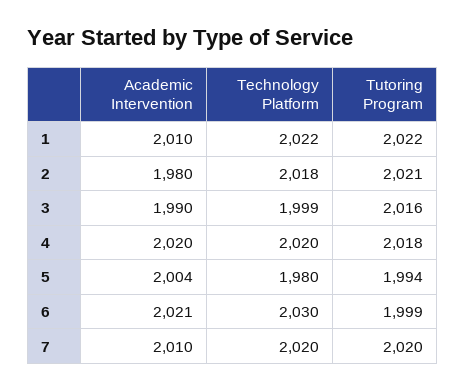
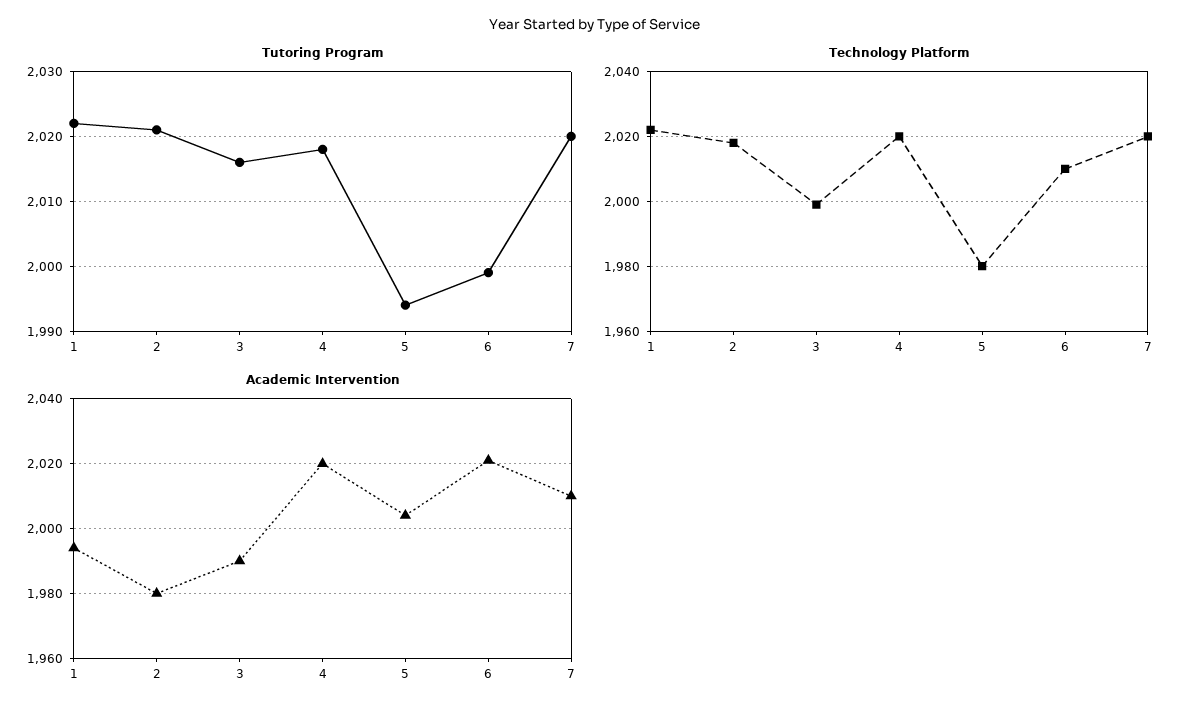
Academic Intervention, 1: 2010 -> 1995
Technology Platform, 6: 2030 -> 2010

